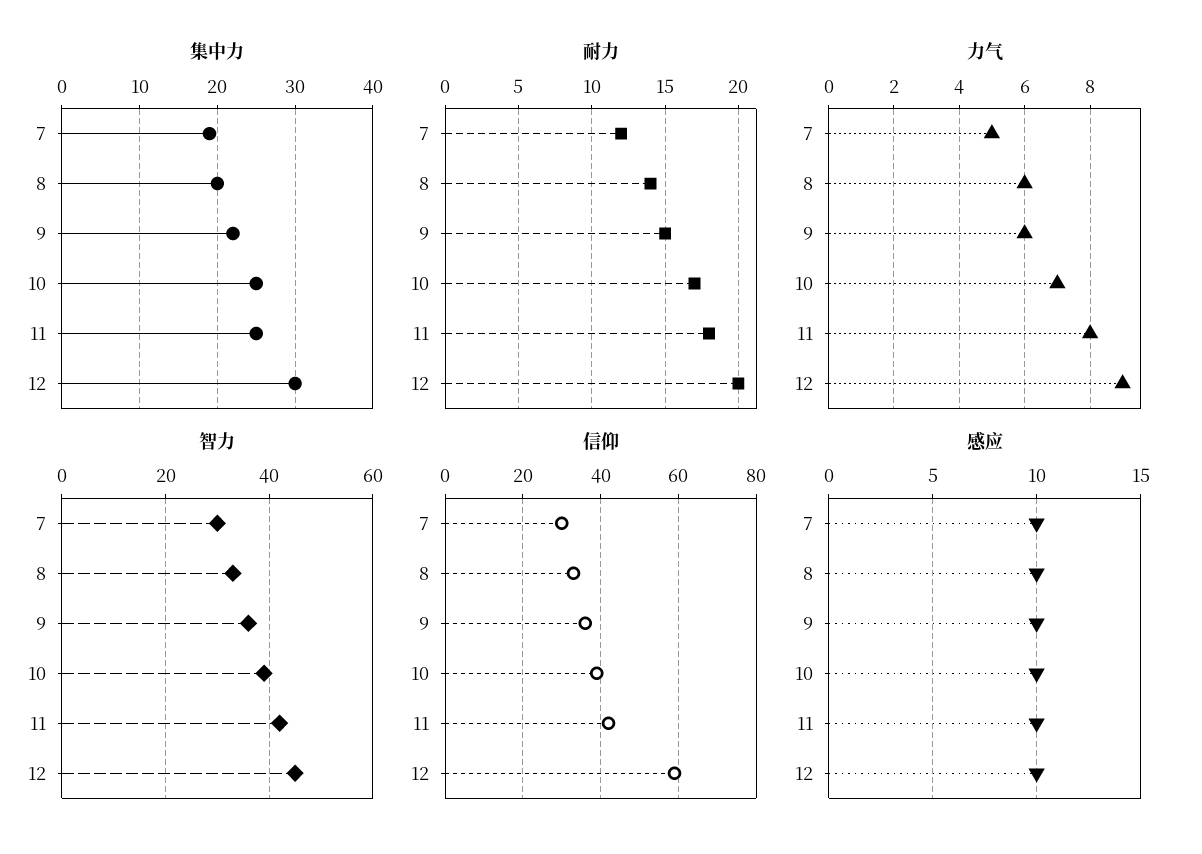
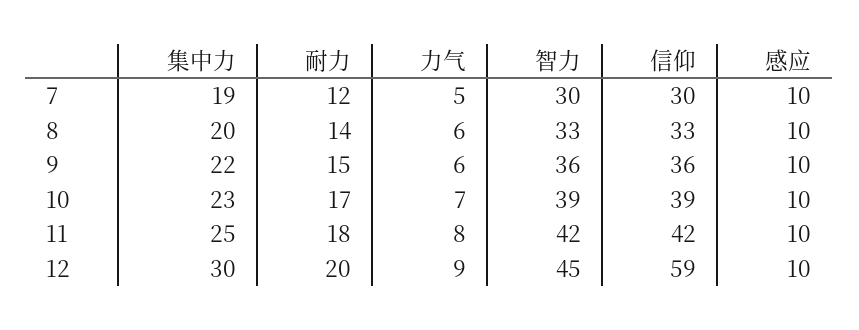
集中力, 10: 25 -> 23

